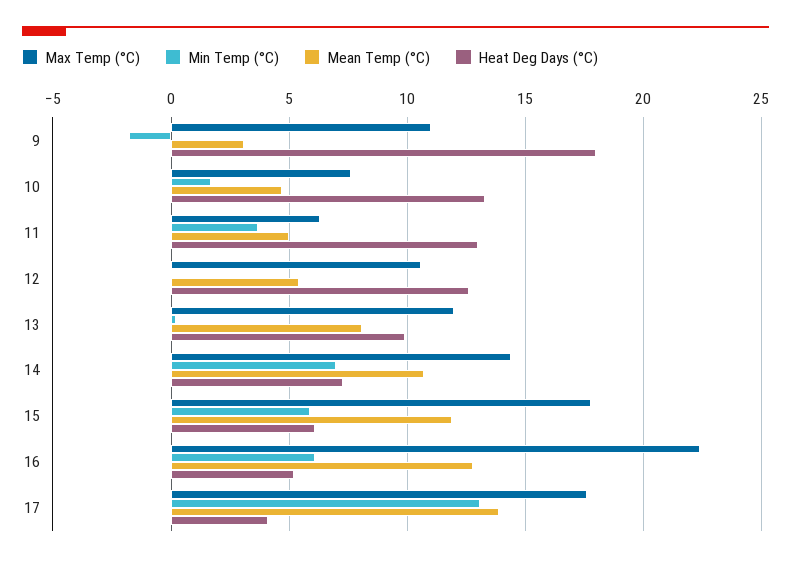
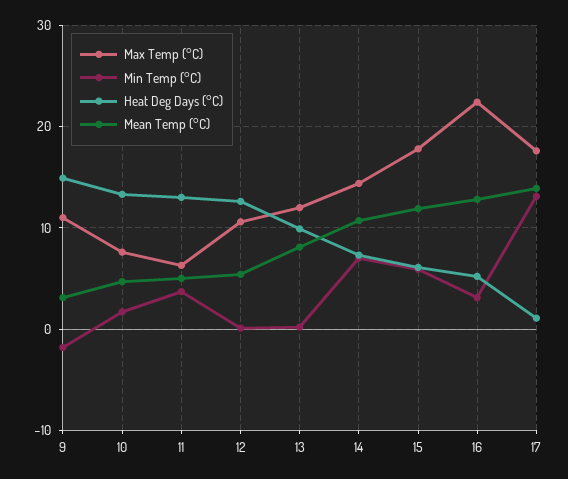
Heat Deg Days (°C), 9: 18 -> 15
Min Temp (°C), 16: 6 -> 3
Heat Deg Days (°C), 17: 4 -> 1

